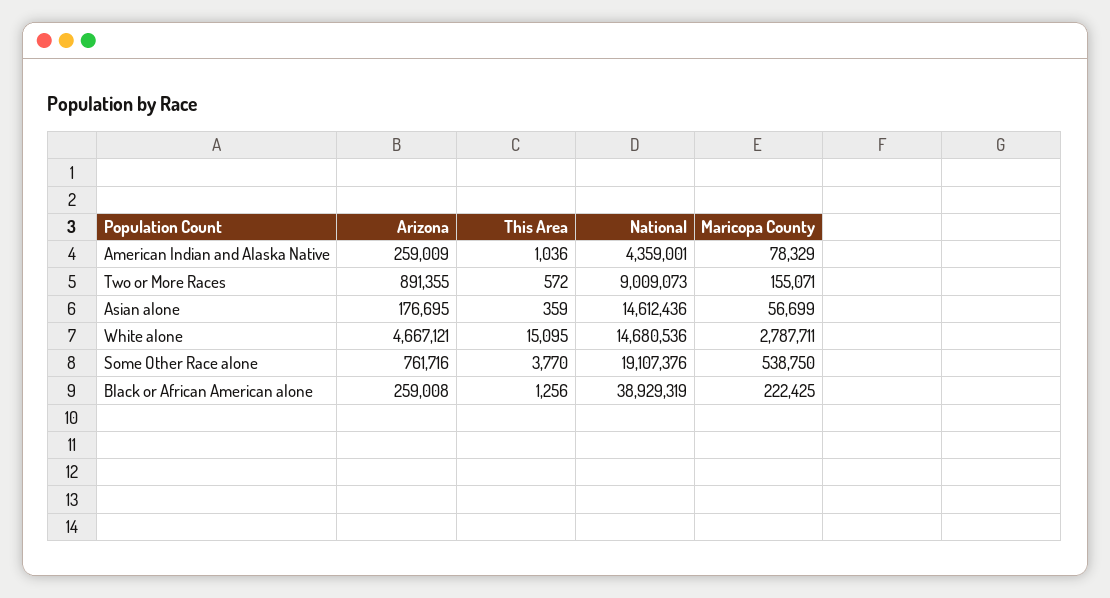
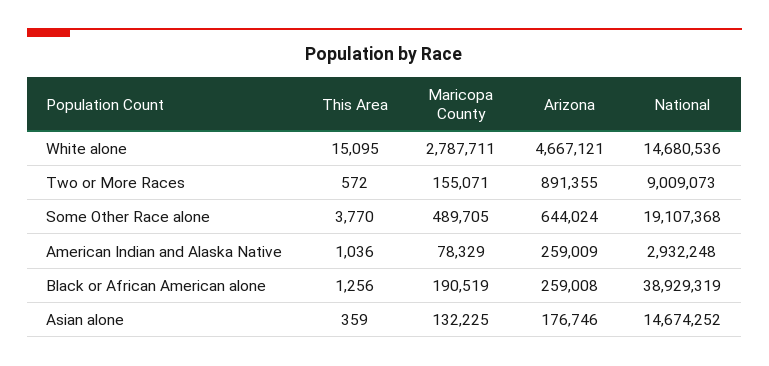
National, American Indian and Alaska Native: 4359001 -> 2932248
Arizona, Asian alone: 176695 -> 176746
National, Asian alone: 14612436 -> 14674252
Maricopa County, Asian alone: 56699 -> 132225
Arizona, Some Other Race alone: 761716 -> 644024
National, Some Other Race alone: 19107376 -> 19107368
Maricopa County, Some Other Race alone: 538750 -> 489705
Maricopa County, Black or African American alone: 222425 -> 190519

